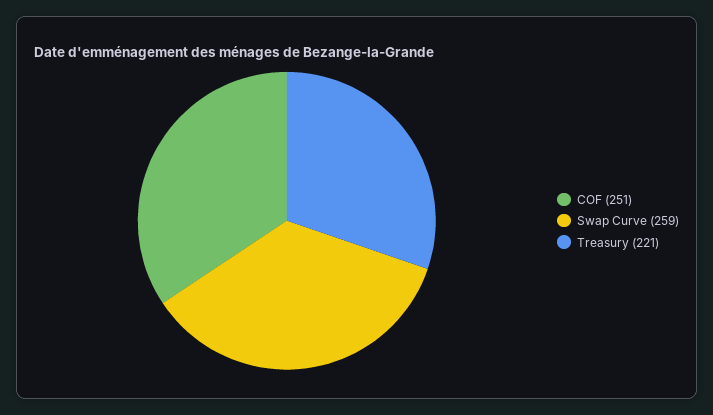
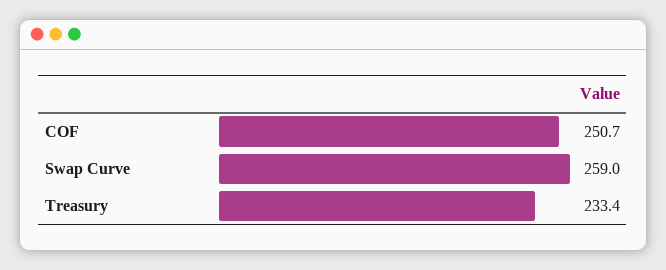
Treasury: 221 -> 233.4

